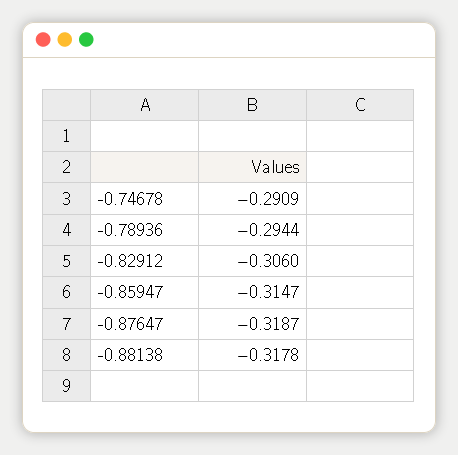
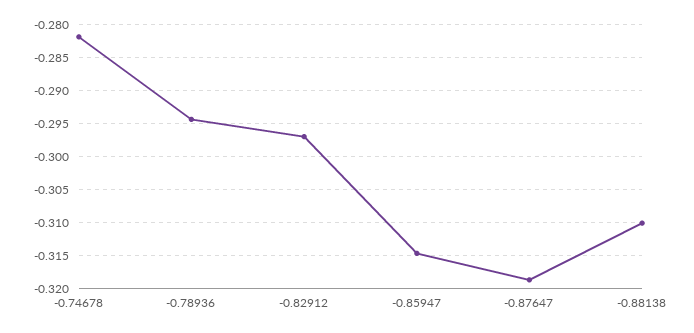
-0.74678: -0.2909 -> -0.282
-0.82912: -0.306 -> -0.297
-0.88138: -0.3178 -> -0.31

